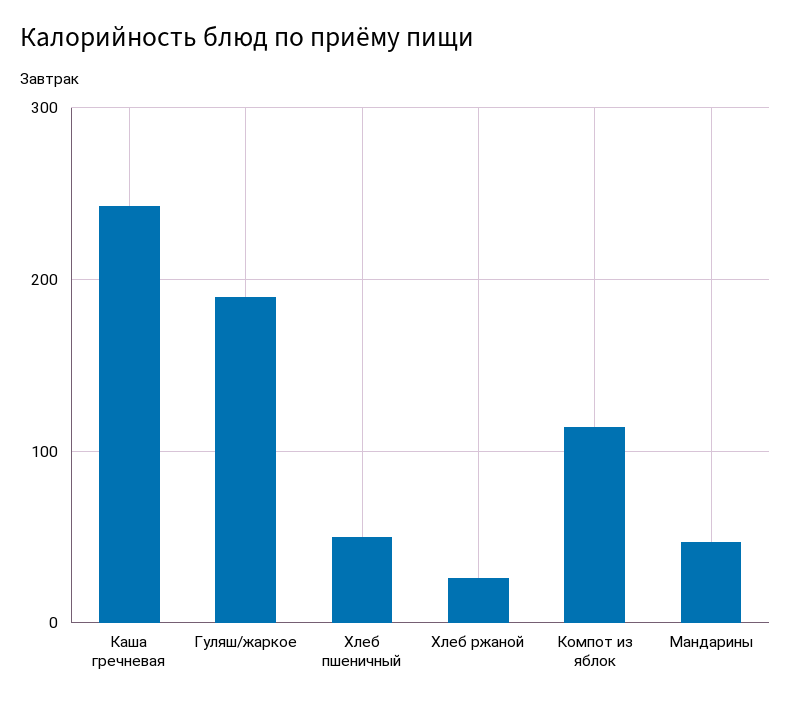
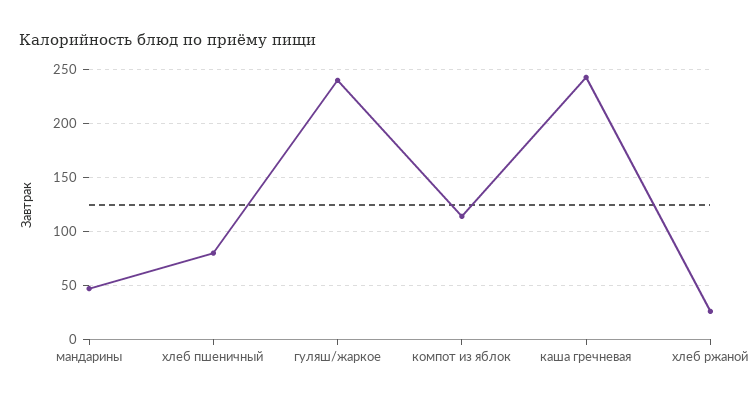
Гуляш/жаркое: 190 -> 240
Хлеб пшеничный: 50 -> 80

